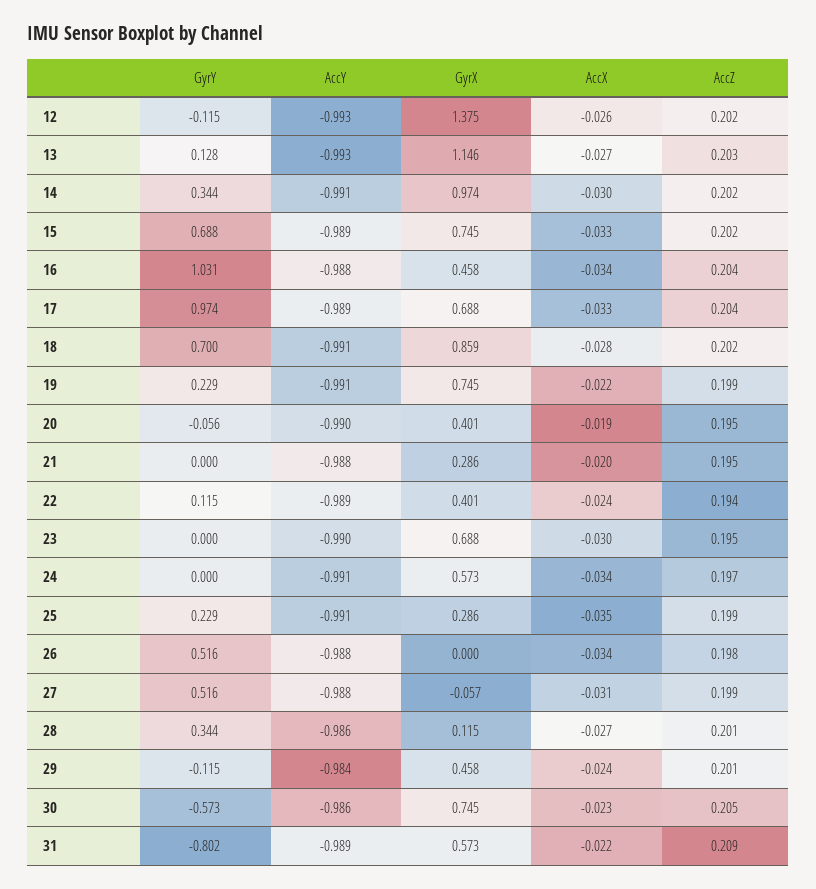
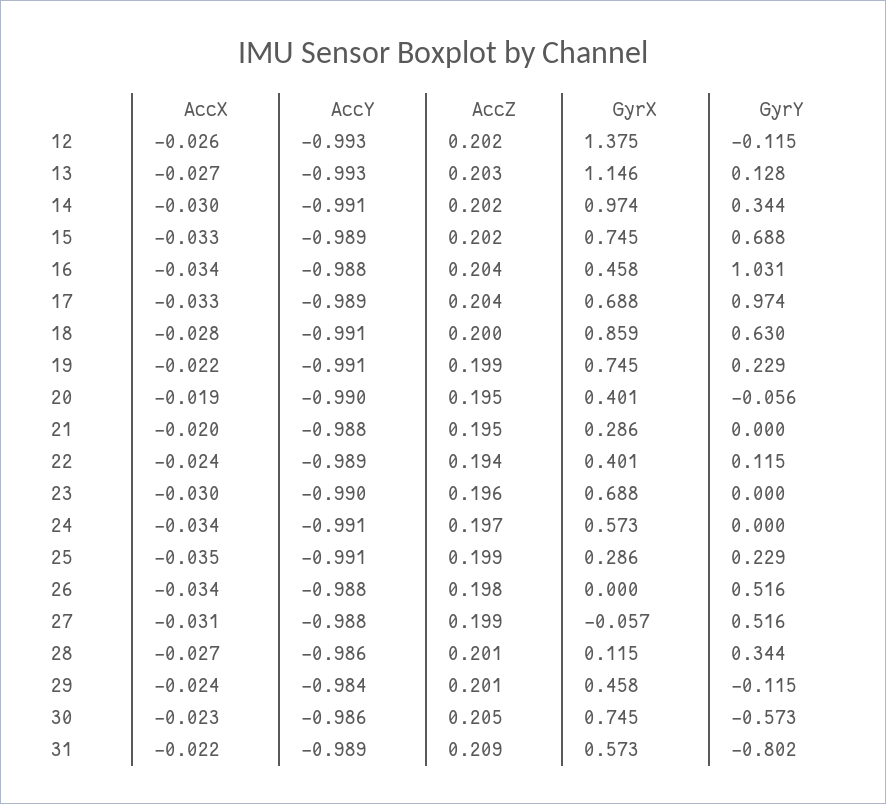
GyrY, 18: 0.7 -> 0.63
AccZ, 18: 0.202 -> 0.2
AccZ, 23: 0.195 -> 0.196

